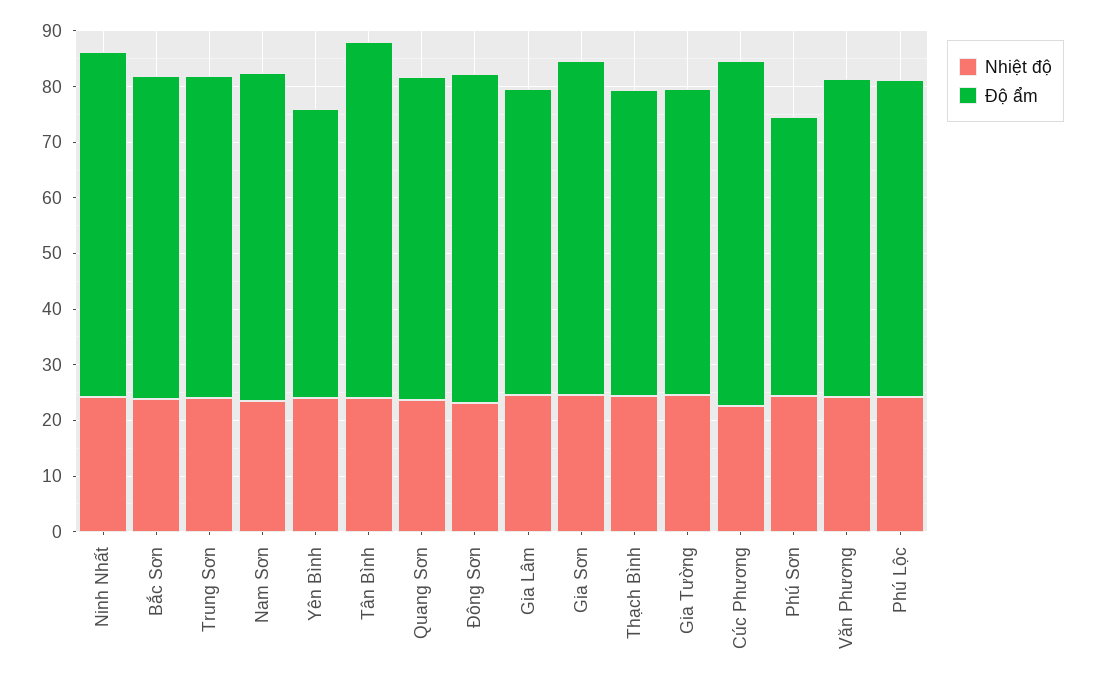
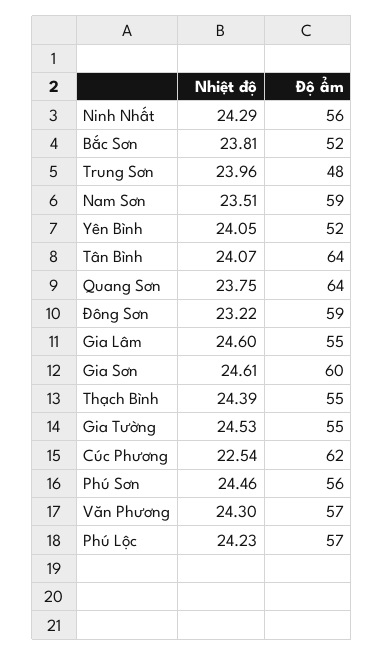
Độ ẩm, Ninh Nhất: 62 -> 56
Độ ẩm, Bắc Sơn: 58 -> 52
Độ ẩm, Trung Sơn: 58 -> 48
Độ ẩm, Quang Sơn: 58 -> 64
Độ ẩm, Phú Sơn: 50 -> 56

